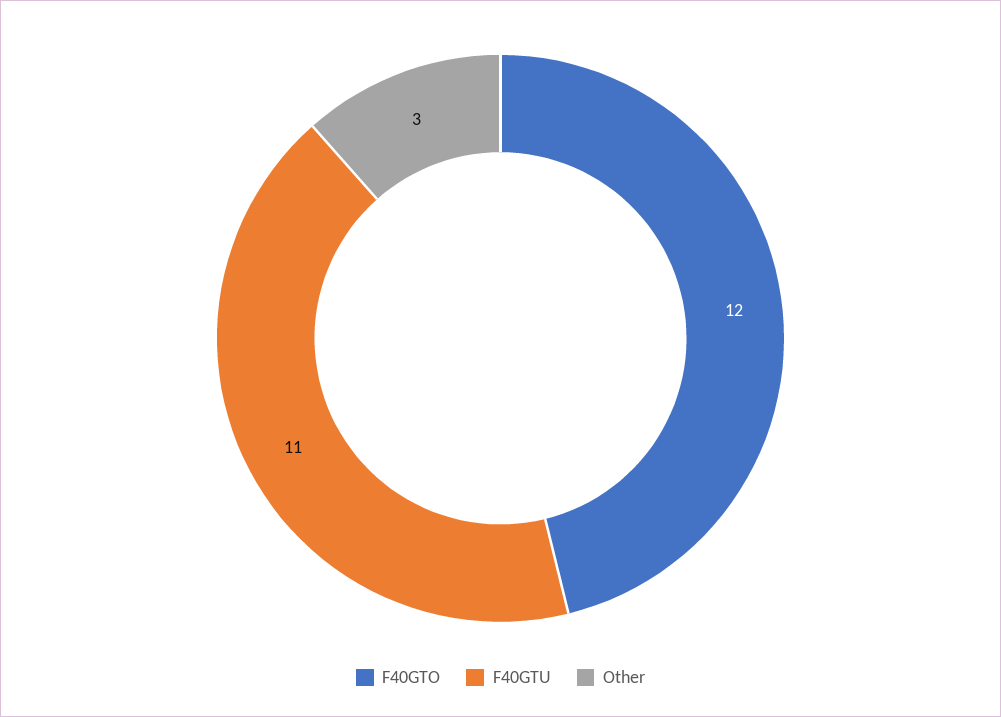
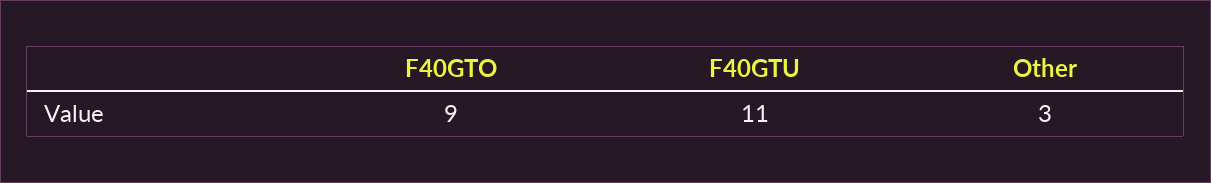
F40GTO: 12 -> 9

